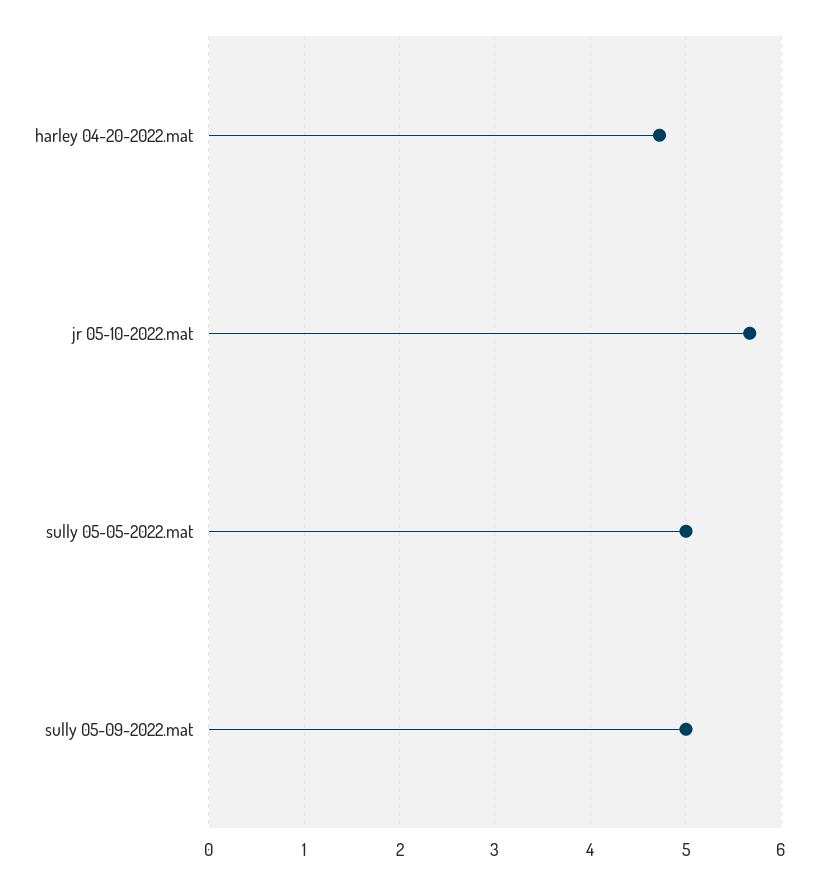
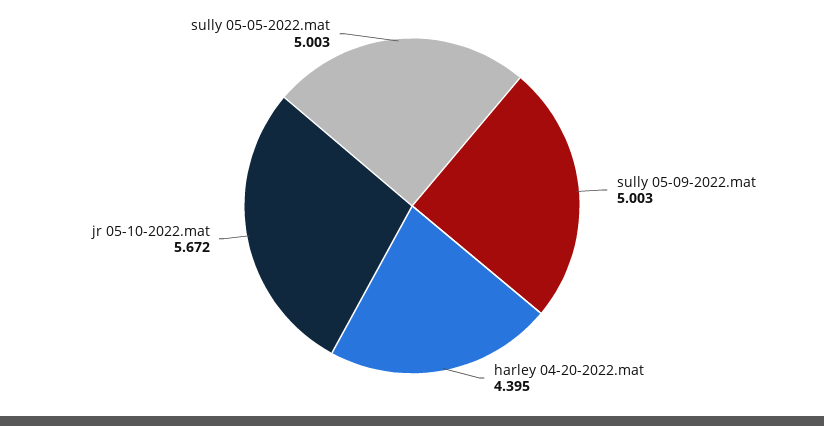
harley 04-20-2022.mat: 4.7 -> 4.395

